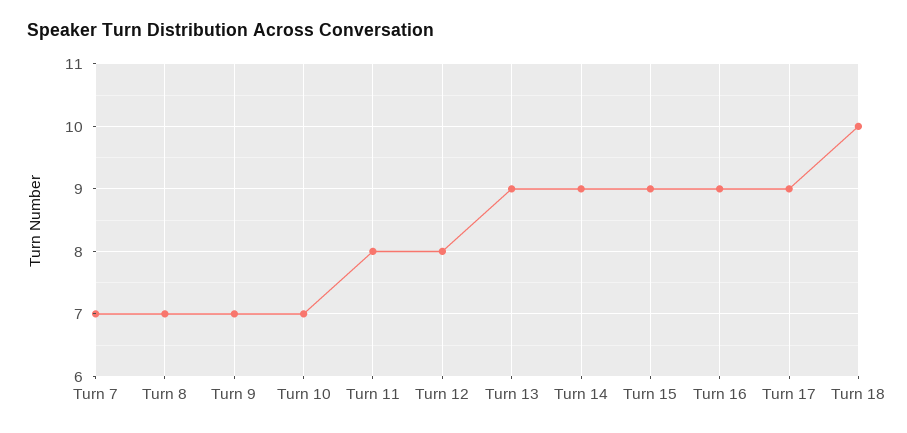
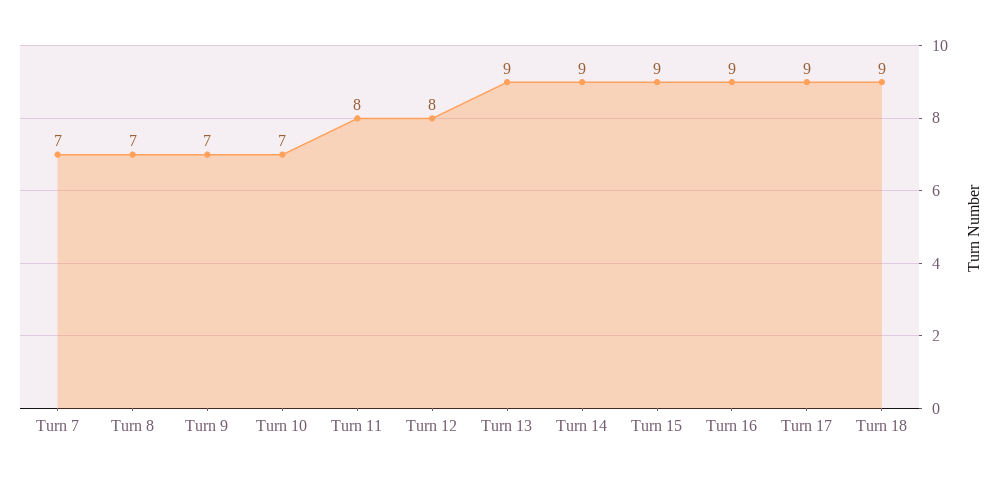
Turn 18: 10 -> 9

